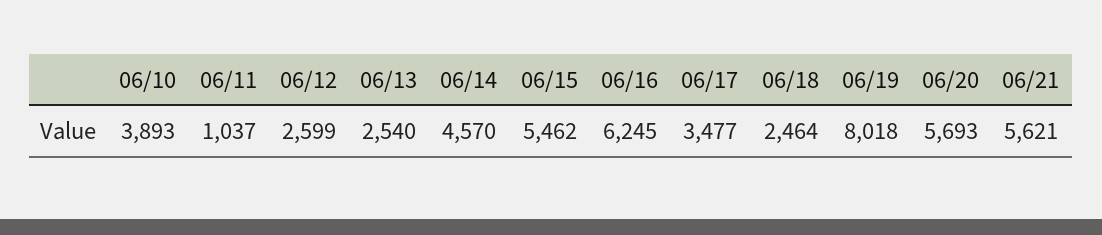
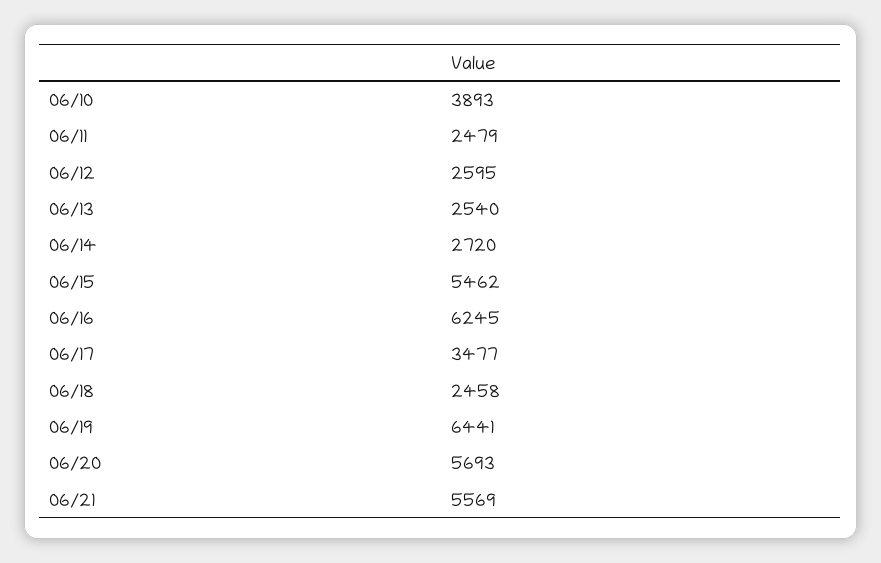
06/11: 1037 -> 2479
06/12: 2599 -> 2595
06/14: 4570 -> 2720
06/18: 2464 -> 2458
06/19: 8018 -> 6441
06/21: 5621 -> 5569

